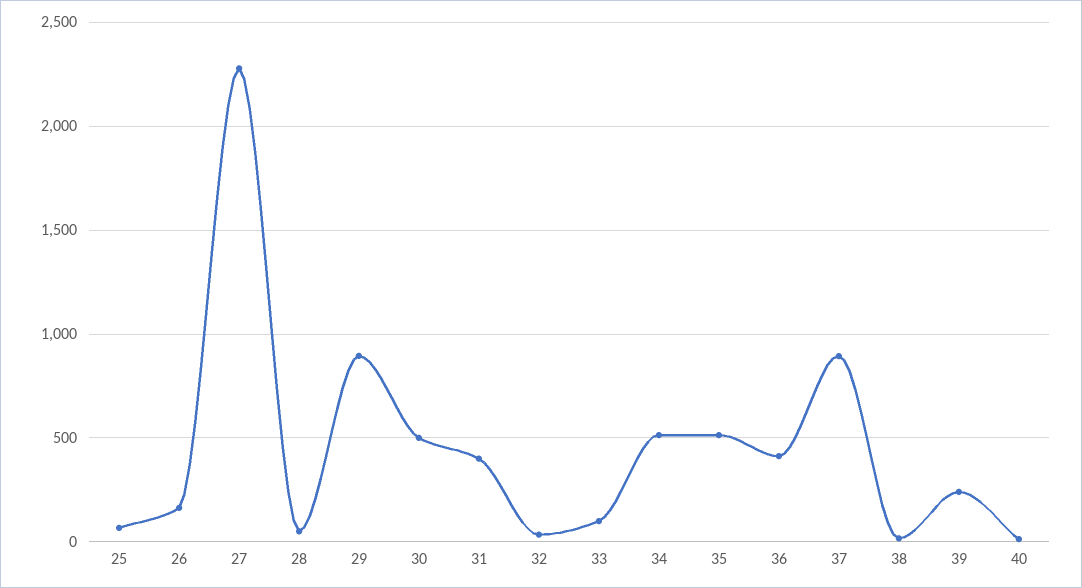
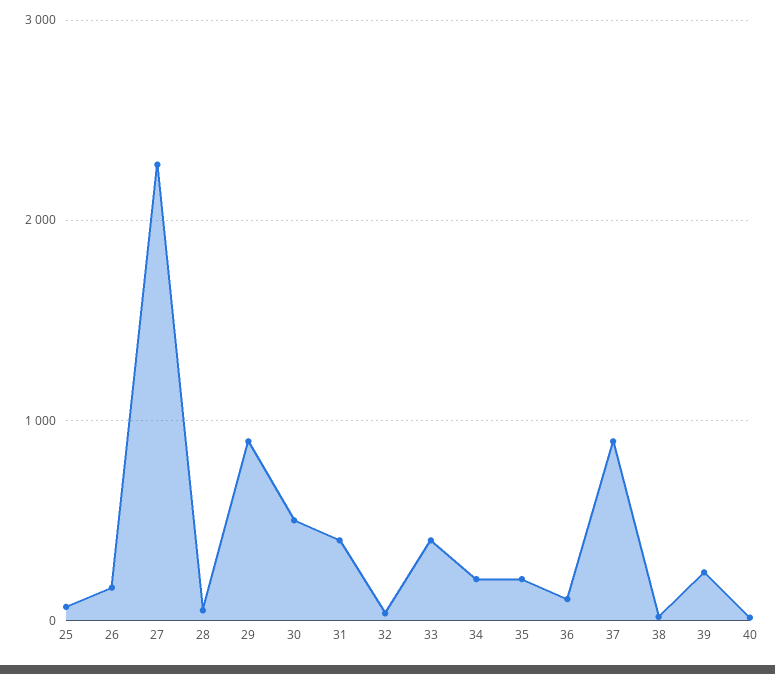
33: 100 -> 400
34: 500 -> 200
35: 500 -> 200
36: 400 -> 100

